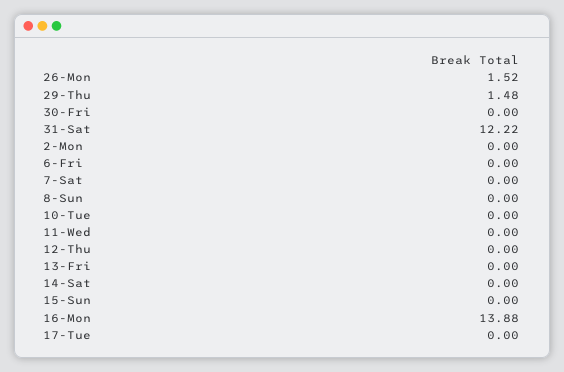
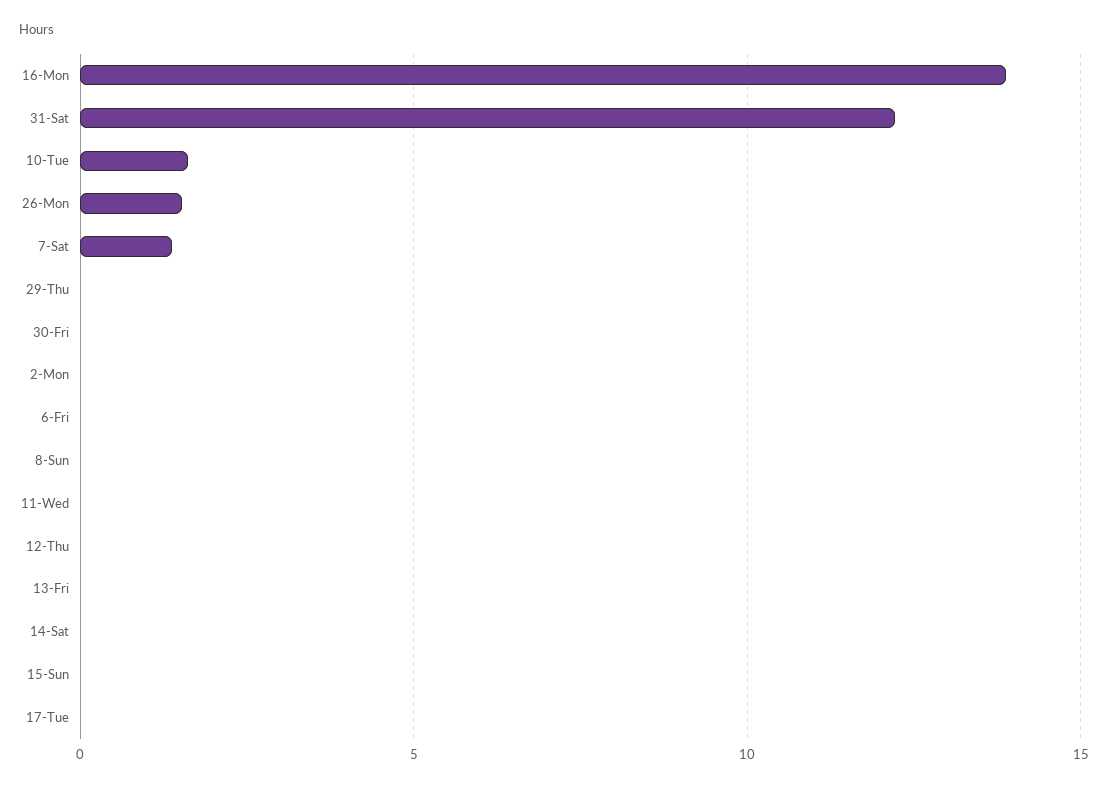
29-Thu: 1.48 -> 0
7-Sat: 0 -> 1.5
10-Tue: 0 -> 1.5

